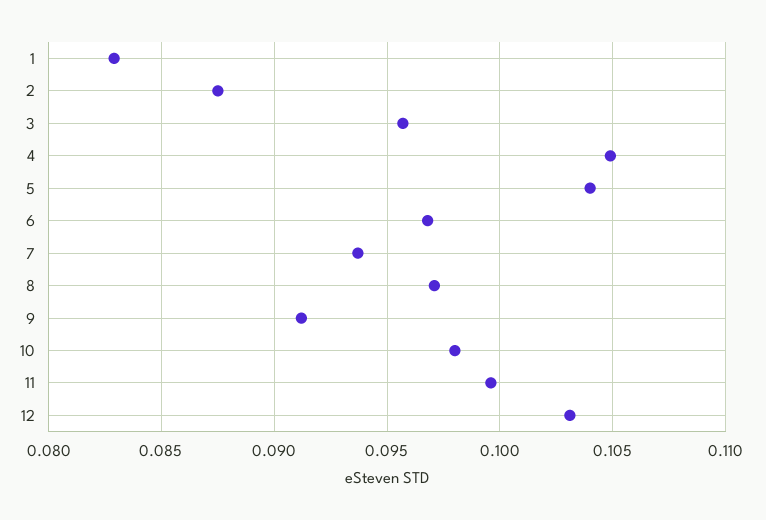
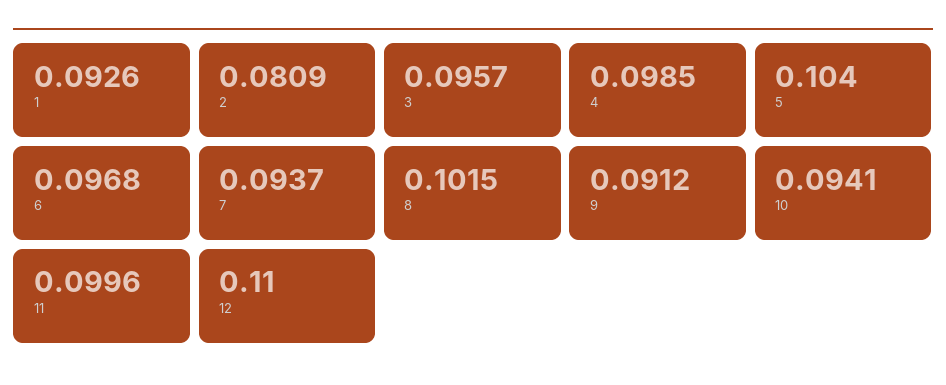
1: 0.083 -> 0.0926
2: 0.0875 -> 0.0809
4: 0.105 -> 0.0985
8: 0.097 -> 0.1015
10: 0.098 -> 0.0941
12: 0.103 -> 0.11

